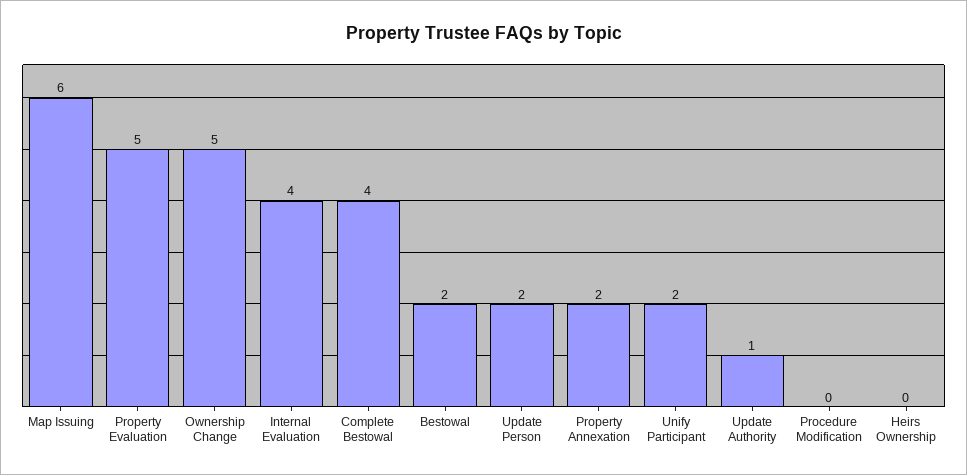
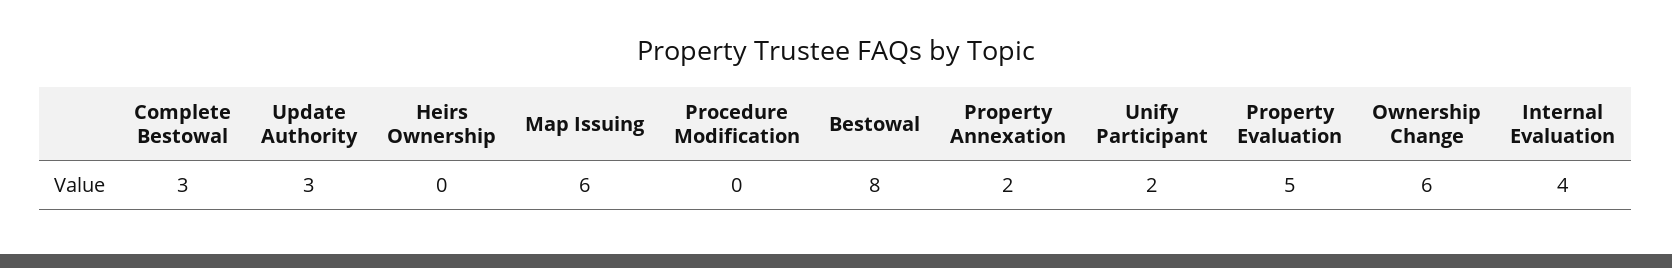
Ownership Change: 5 -> 6
Complete Bestowal: 4 -> 3
Bestowal: 2 -> 8
Update Person: 2 -> none
Update Authority: 1 -> 3

